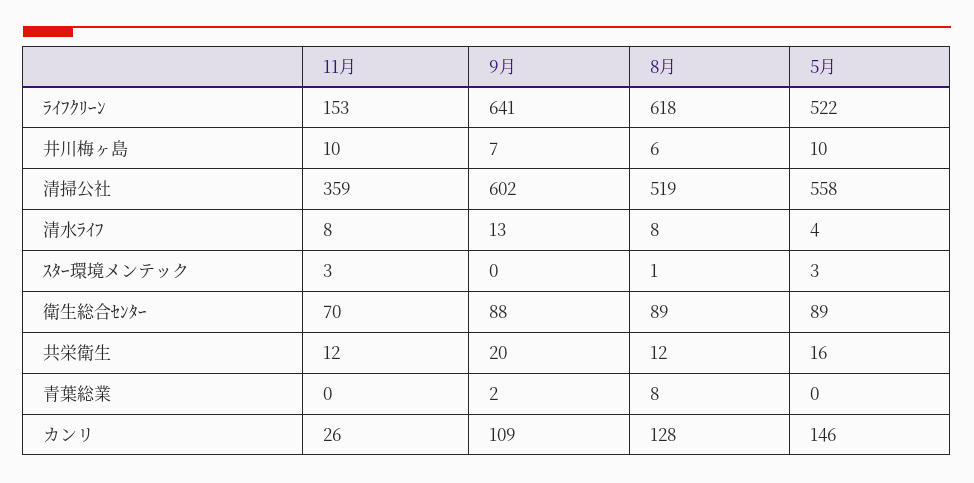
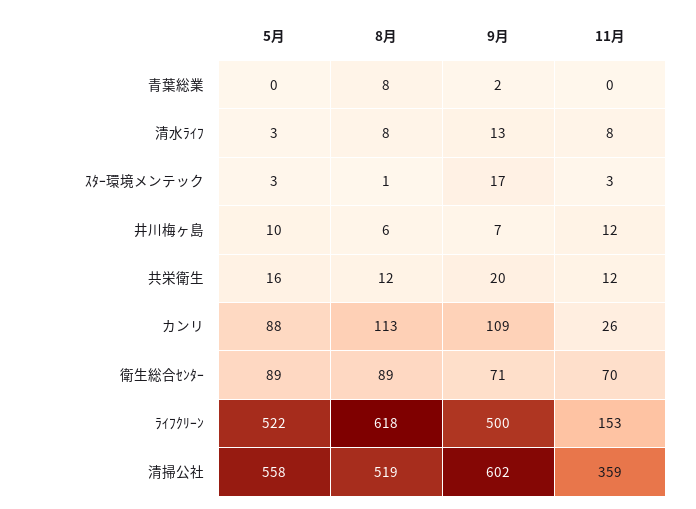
9月, ﾗｲﾌｸﾘｰﾝ: 641 -> 500
11月, 井川梅ヶ島: 10 -> 12
5月, 清水ﾗｲﾌ: 4 -> 3
9月, ｽﾀｰ環境メンテック: 0 -> 17
9月, 衛生総合ｾﾝﾀｰ: 88 -> 71
8月, カンリ: 128 -> 113
5月, カンリ: 146 -> 88

